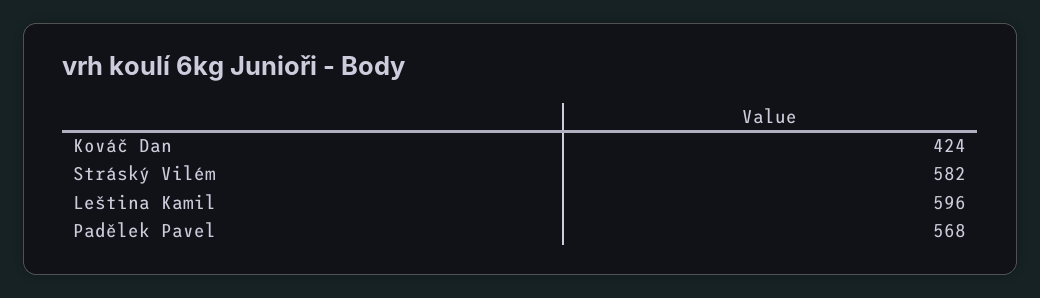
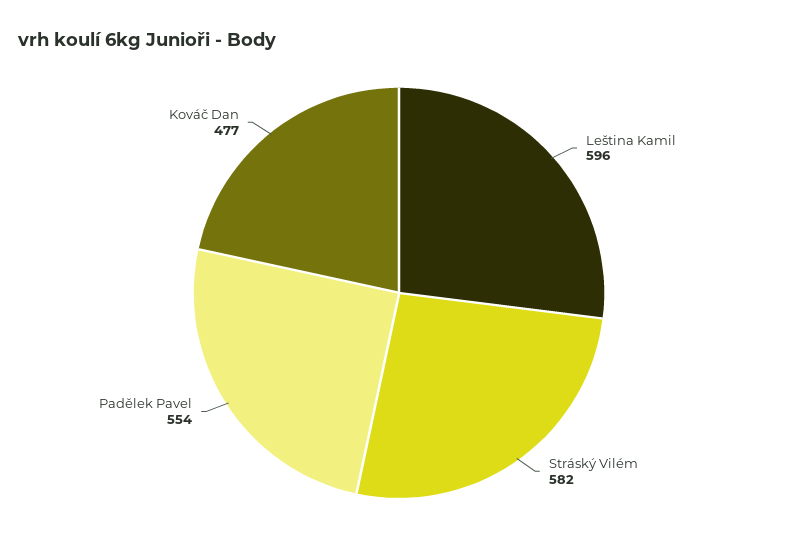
Kováč Dan: 424 -> 477
Padělek Pavel: 568 -> 554

